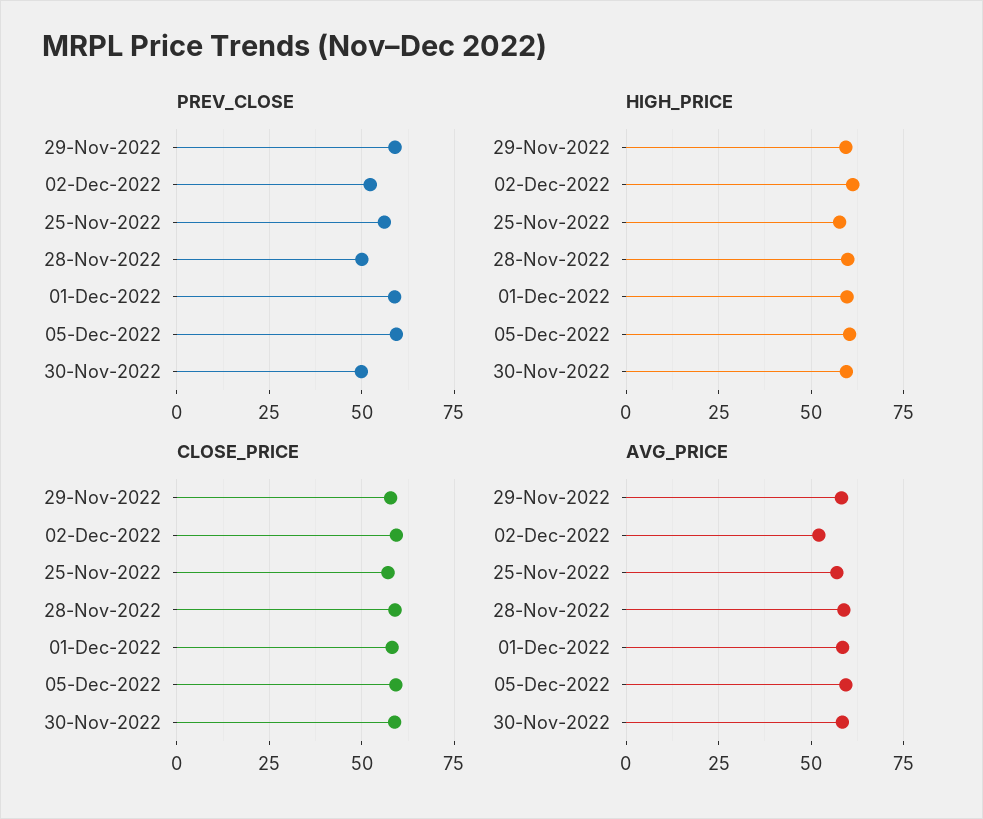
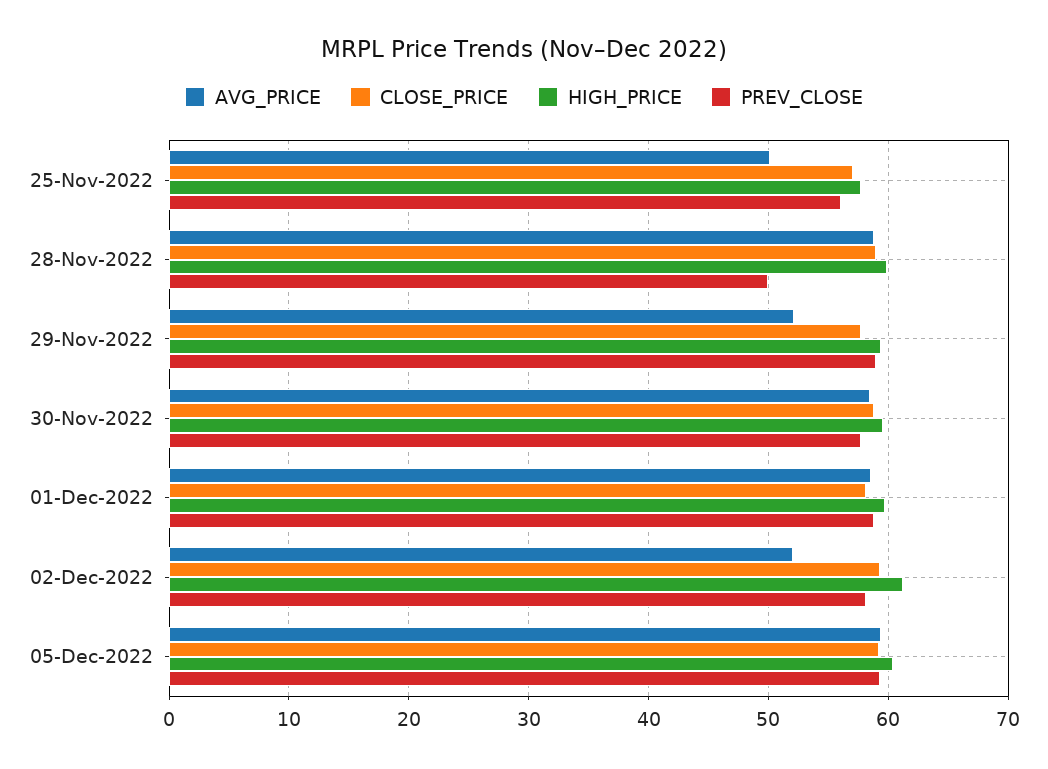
PREV_CLOSE, 02-Dec-2022: 52.5 -> 58
PREV_CLOSE, 30-Nov-2022: 50 -> 58
AVG_PRICE, 29-Nov-2022: 57.5 -> 52
AVG_PRICE, 25-Nov-2022: 57.5 -> 50

